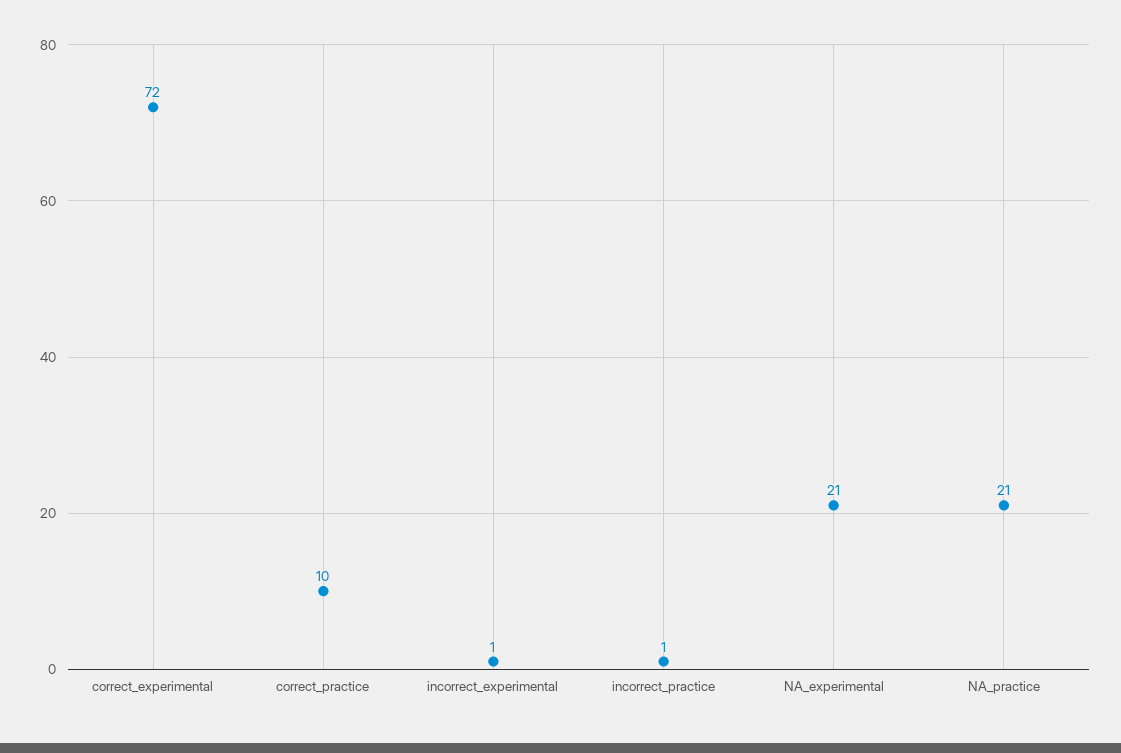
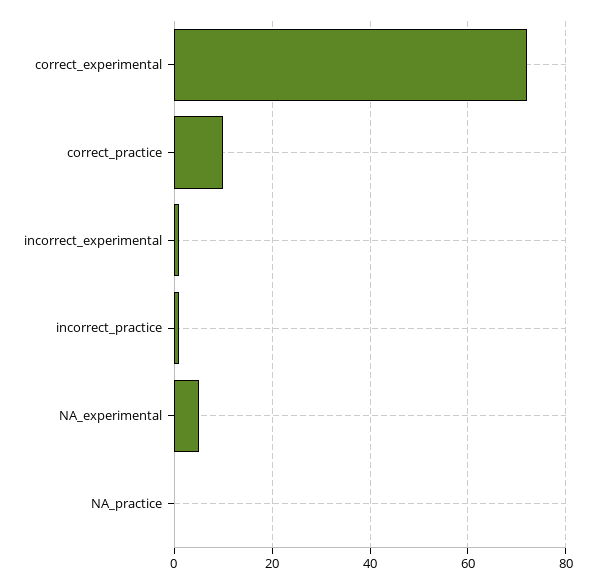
NA_experimental: 21 -> 5
NA_practice: 21 -> 0

